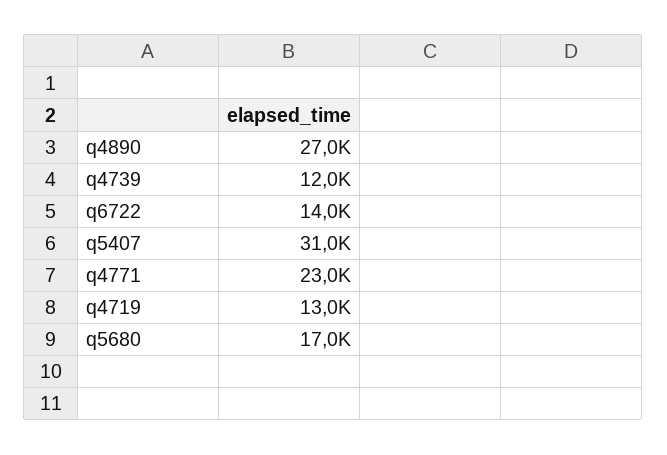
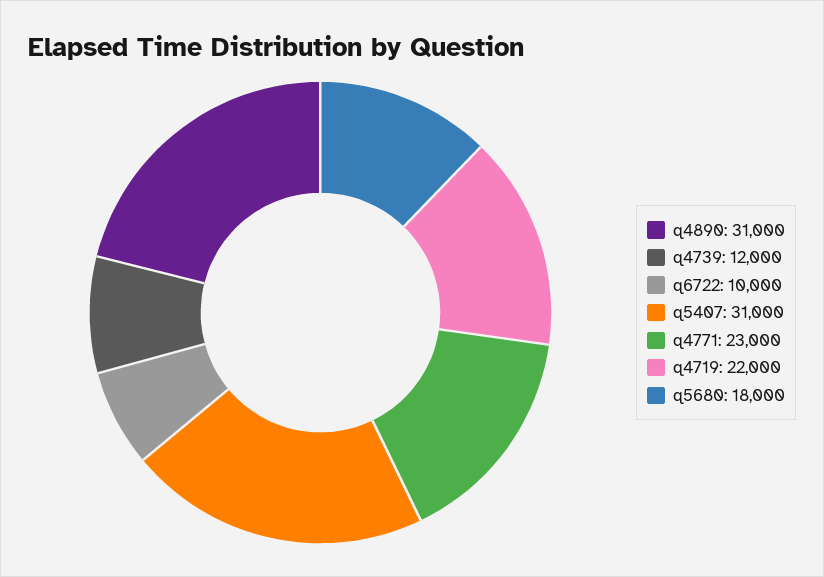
q4890: 27000 -> 31000
q6722: 14000 -> 10000
q4719: 13000 -> 22000
q5680: 17000 -> 18000

